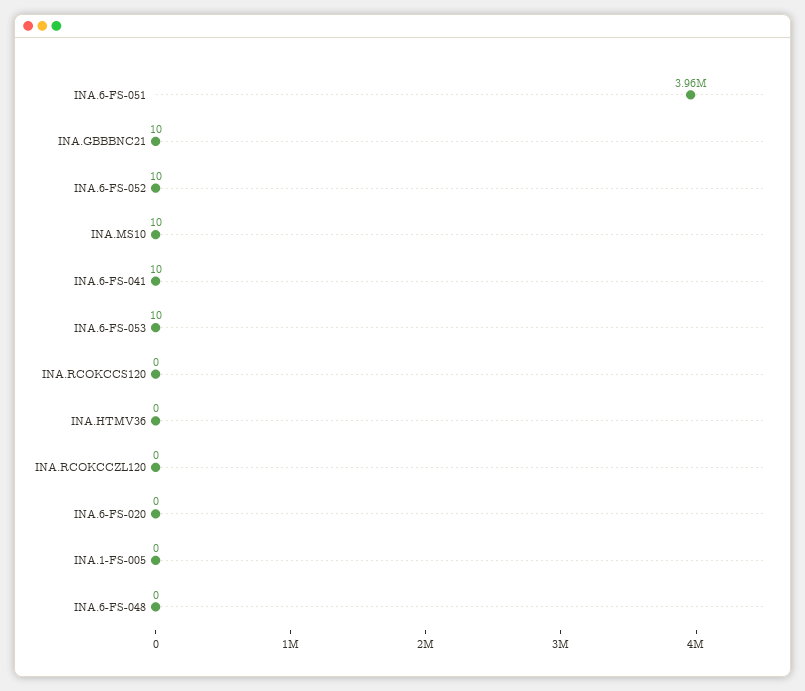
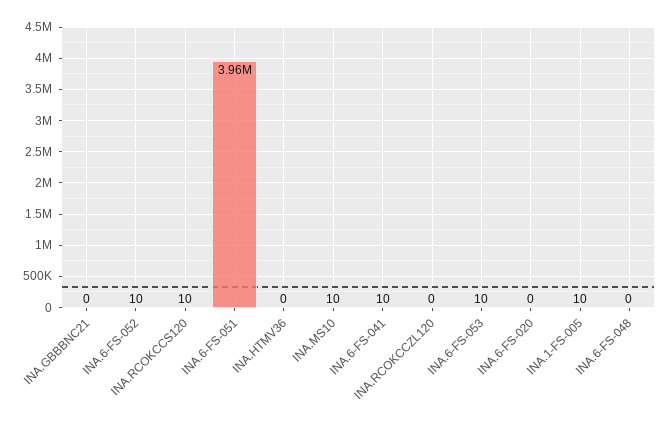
INA.GBBBNC21: 10 -> 0
INA.RCOKCCS120: 0 -> 10
INA.1-FS-005: 0 -> 10

